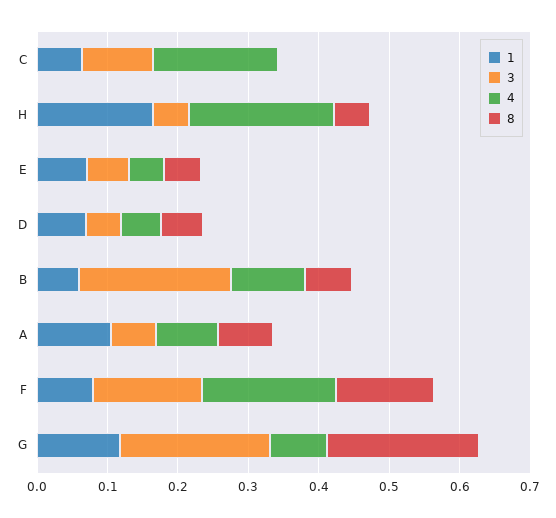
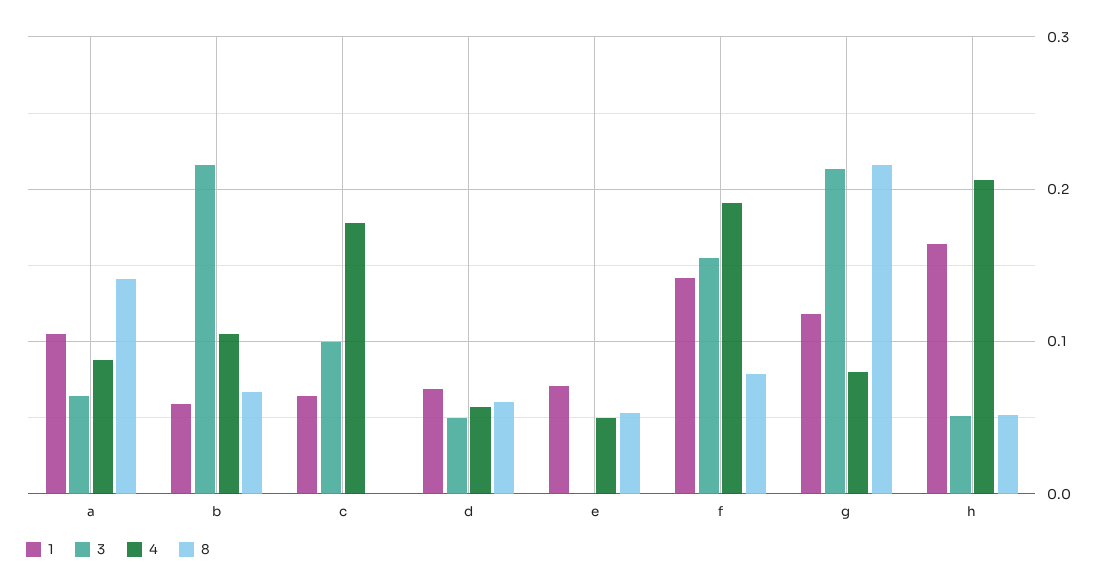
3, E: 0.06 -> 0
8, A: 0.08 -> 0.14
1, F: 0.08 -> 0.14
8, F: 0.14 -> 0.08

